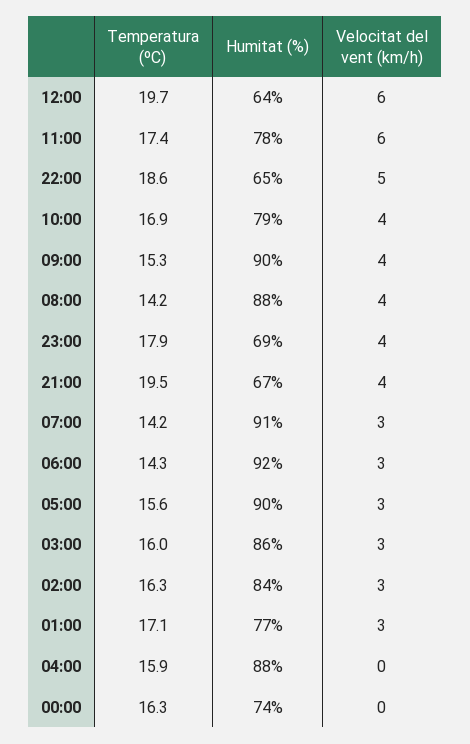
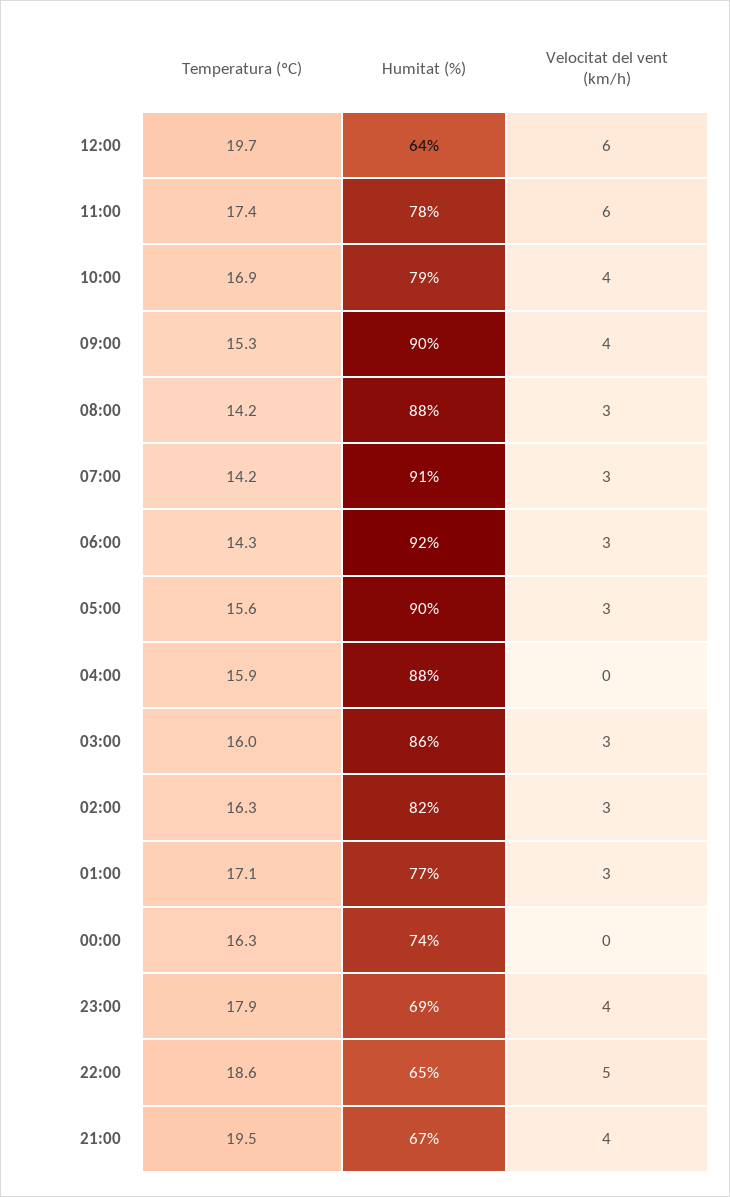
Velocitat del vent (km/h), 08:00: 4 -> 3
Humitat (%), 02:00: 84 -> 82

